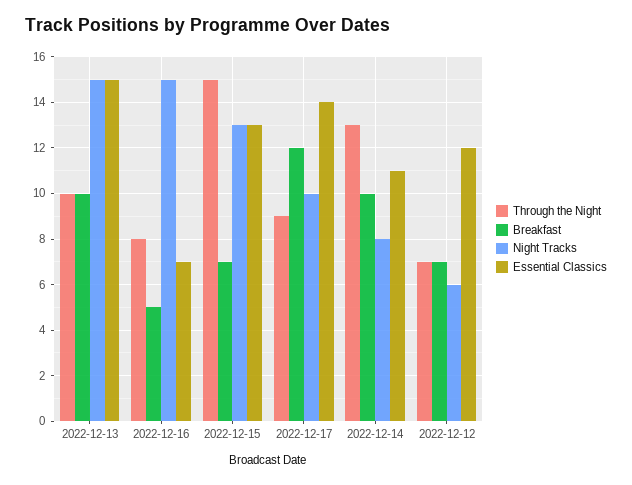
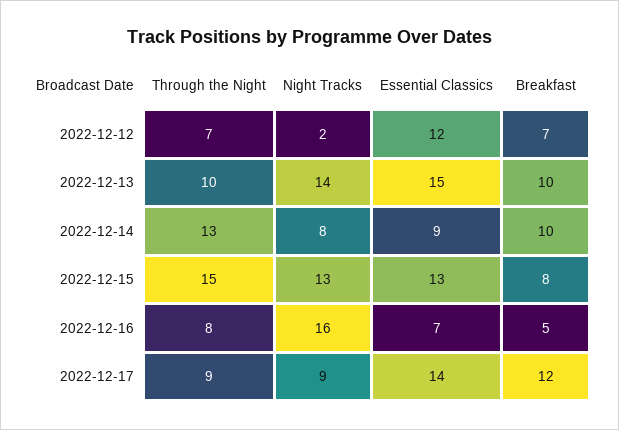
Night Tracks, 2022-12-13: 15 -> 14
Night Tracks, 2022-12-16: 15 -> 16
Breakfast, 2022-12-15: 7 -> 8
Night Tracks, 2022-12-17: 10 -> 9
Essential Classics, 2022-12-14: 11 -> 9
Night Tracks, 2022-12-12: 6 -> 2

